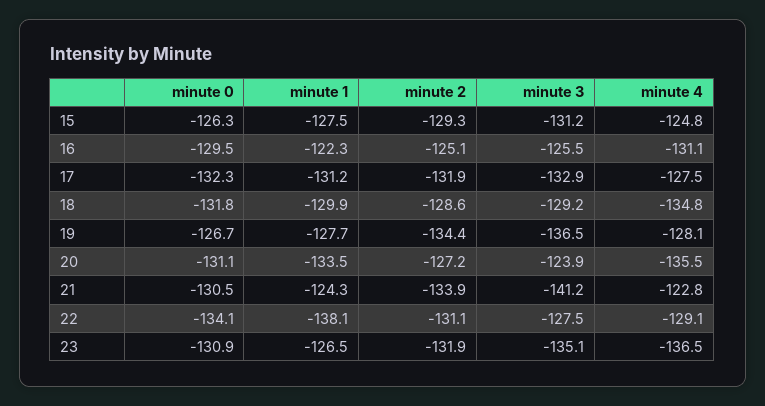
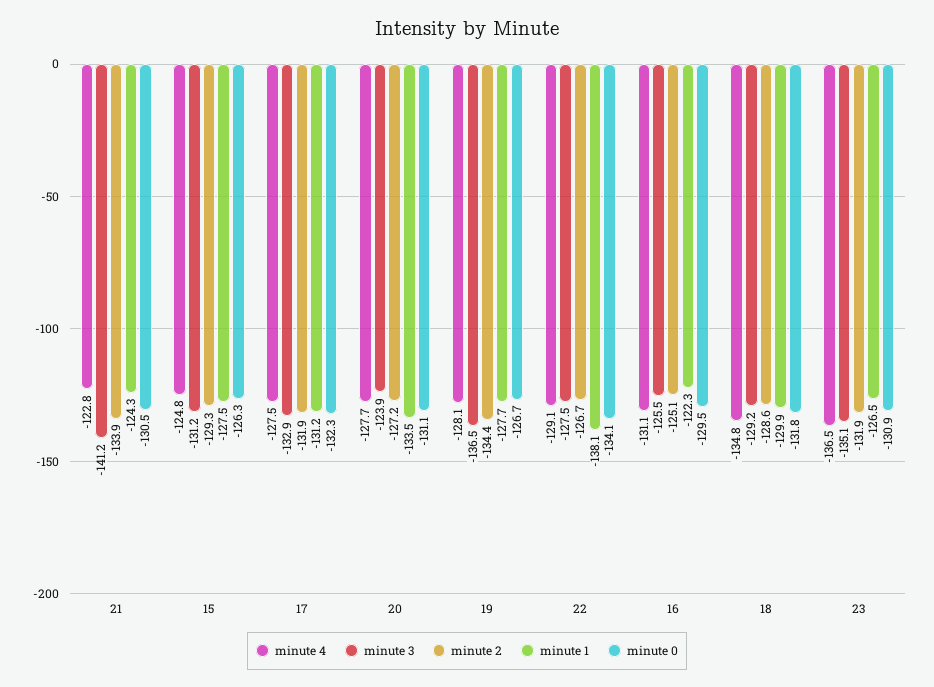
minute 4, 20: -135.5 -> -127.7
minute 2, 22: -131.1 -> -126.7

